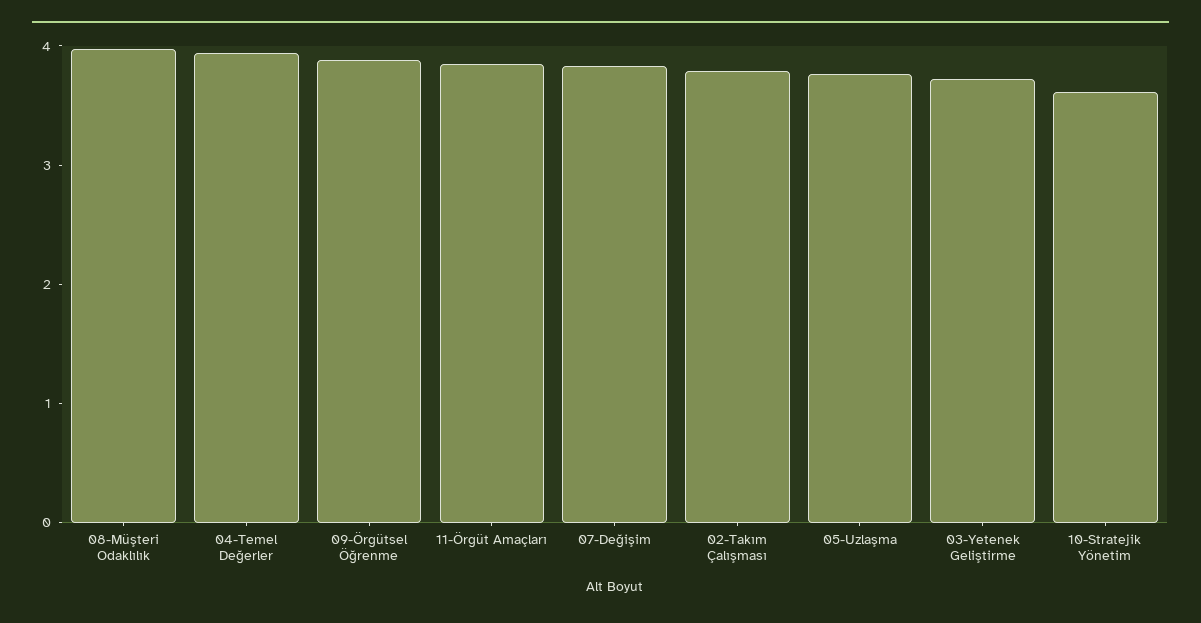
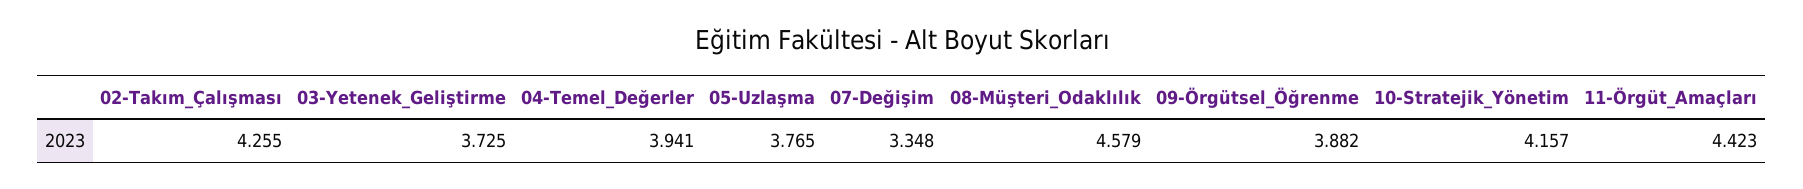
08-Müşteri Odaklılık: 4 -> 4.579
11-Örgüt Amaçları: 3.8 -> 4.423
07-Değişim: 3.8 -> 3.348
02-Takım Çalışması: 3.8 -> 4.255
10-Stratejik Yönetim: 3.6 -> 4.157

